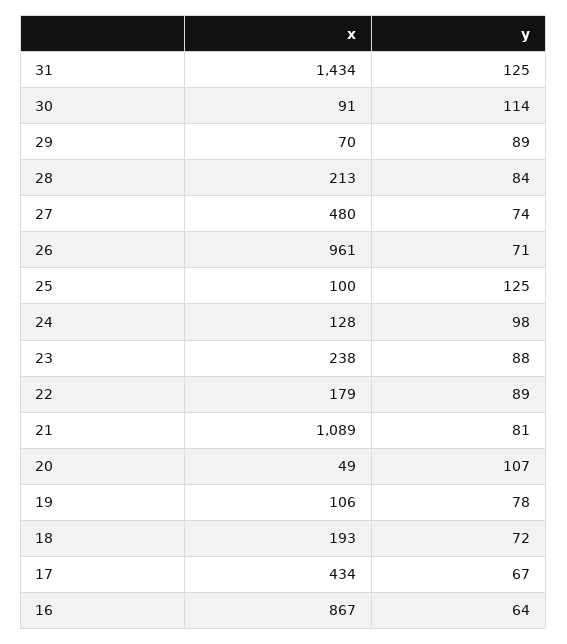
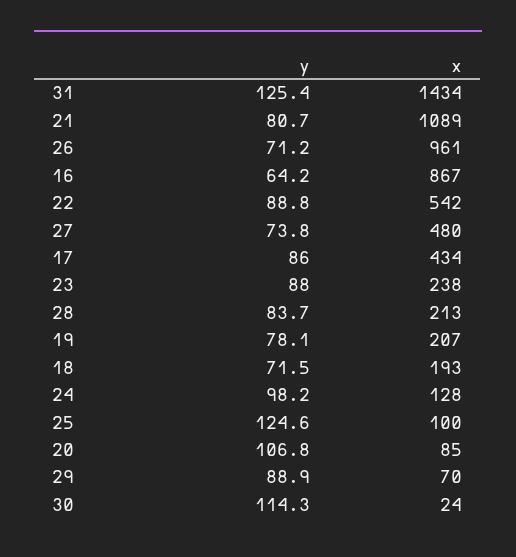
x, 30: 91 -> 24
x, 22: 179 -> 542
x, 20: 49 -> 85
x, 19: 106 -> 207
y, 17: 67 -> 86

